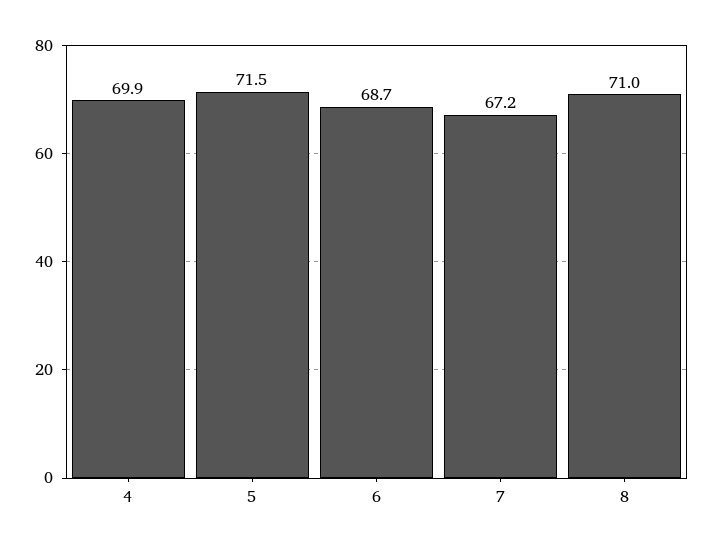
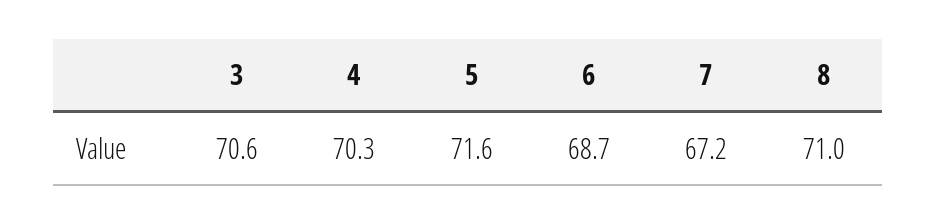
4: 69.9 -> 70.3
5: 71.5 -> 71.6
3: none -> 70.6

